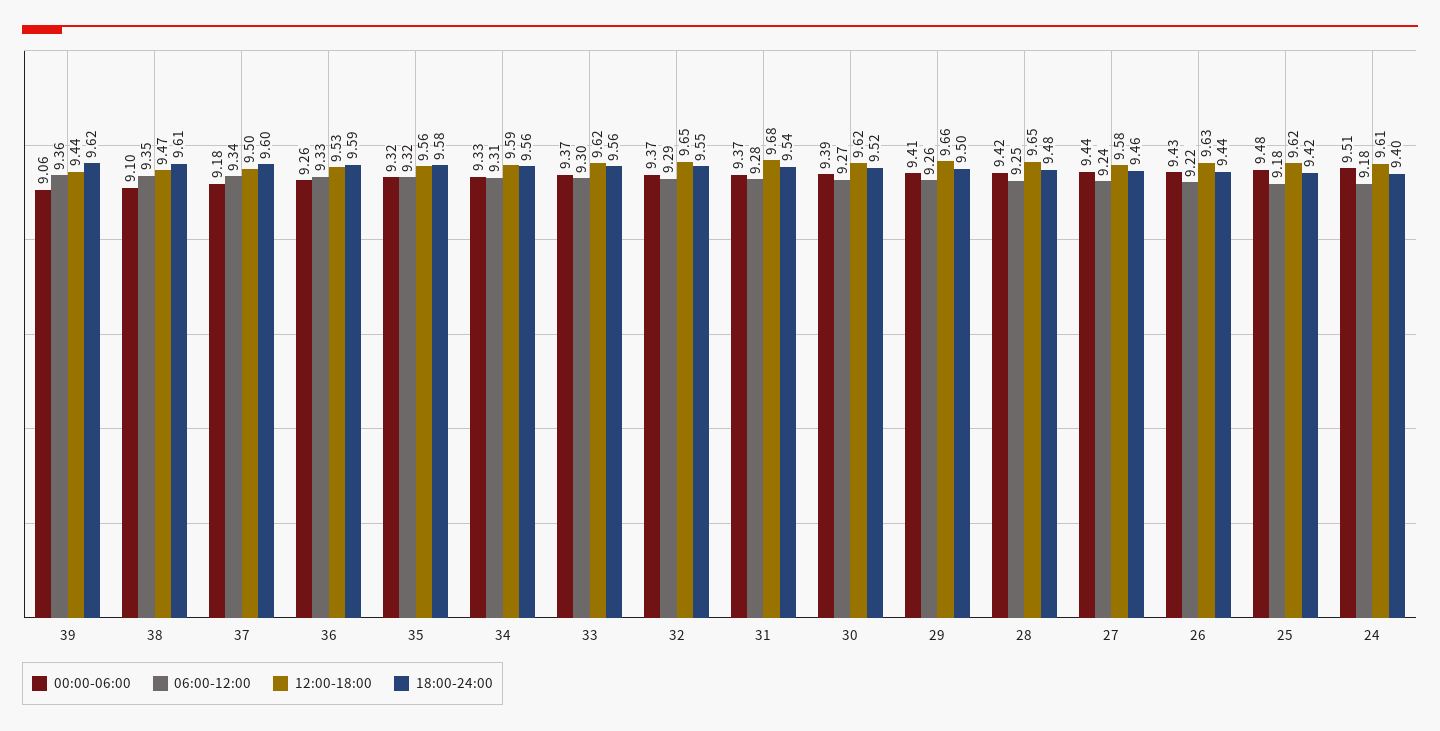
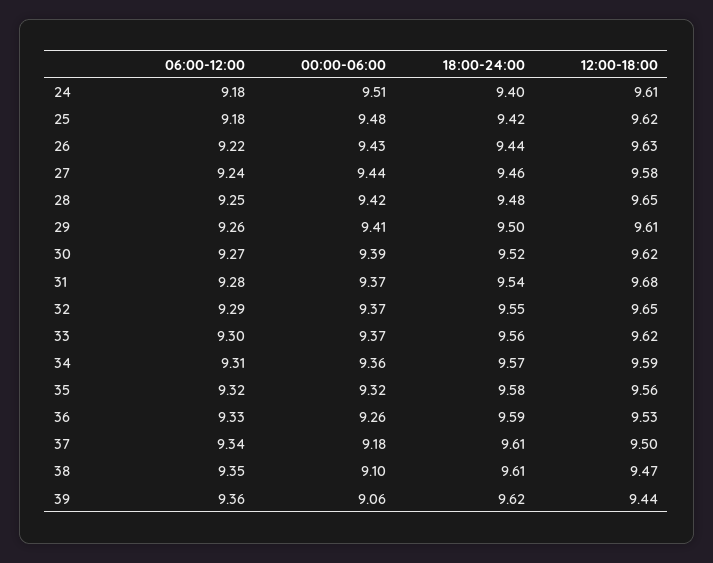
18:00-24:00, 37: 9.6 -> 9.61
00:00-06:00, 34: 9.33 -> 9.36
18:00-24:00, 34: 9.56 -> 9.57
12:00-18:00, 29: 9.66 -> 9.61

